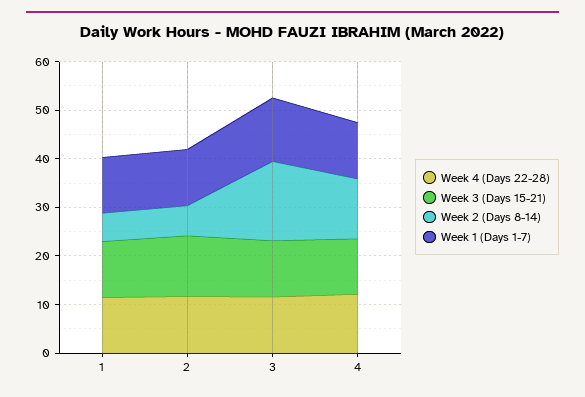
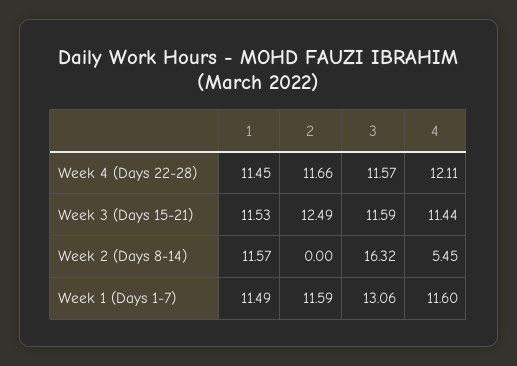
Week 2 (Days 8-14), 1: 6 -> 11.57
Week 2 (Days 8-14), 2: 6 -> 0
Week 2 (Days 8-14), 4: 12 -> 5.45

